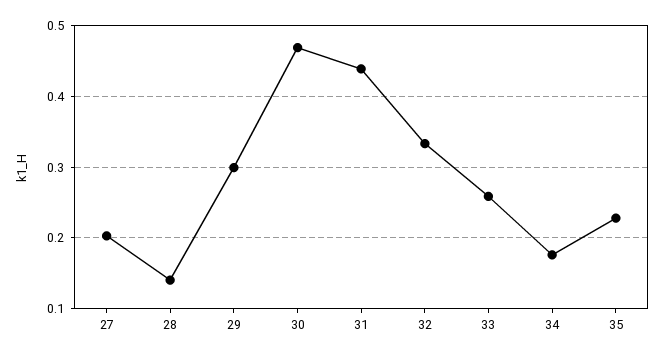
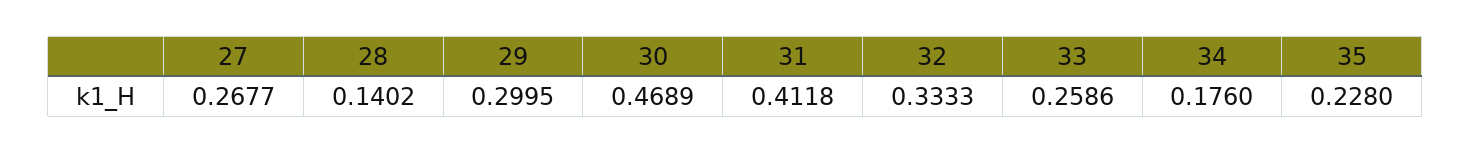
27: 0.2 -> 0.2677
31: 0.44 -> 0.4118

